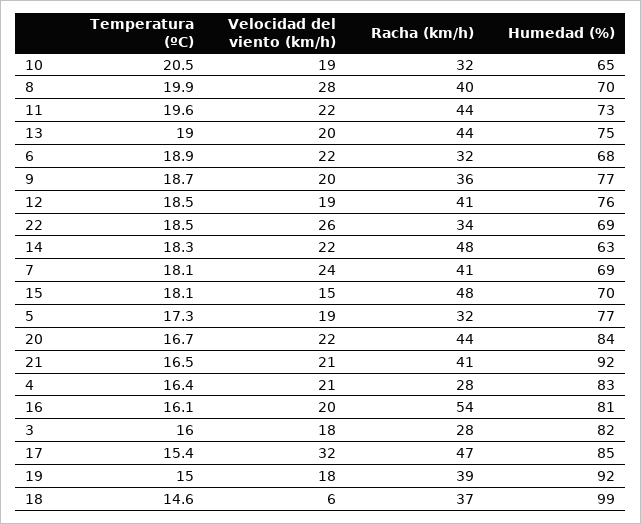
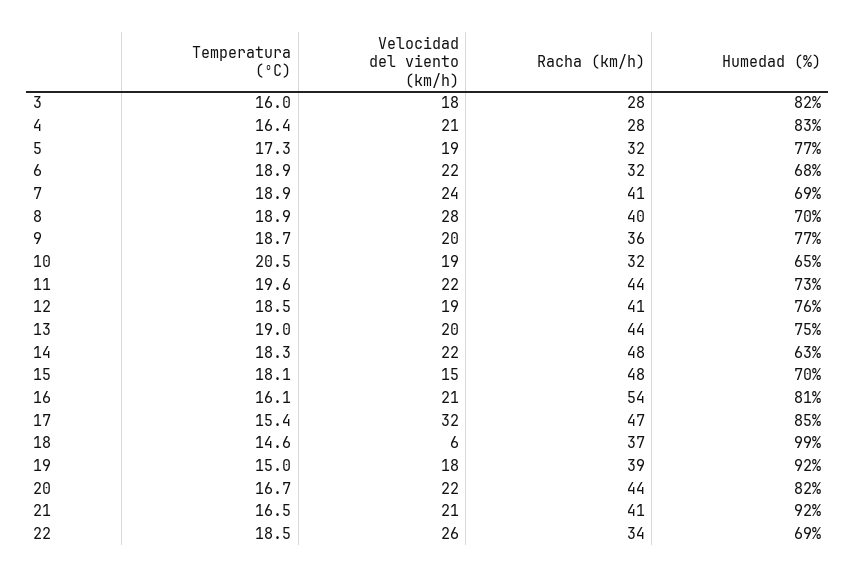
Temperatura (ºC), 8: 19.9 -> 18.9
Temperatura (ºC), 7: 18.1 -> 18.9
Humedad (%), 20: 84 -> 82
Velocidad del viento (km/h), 16: 20 -> 21

